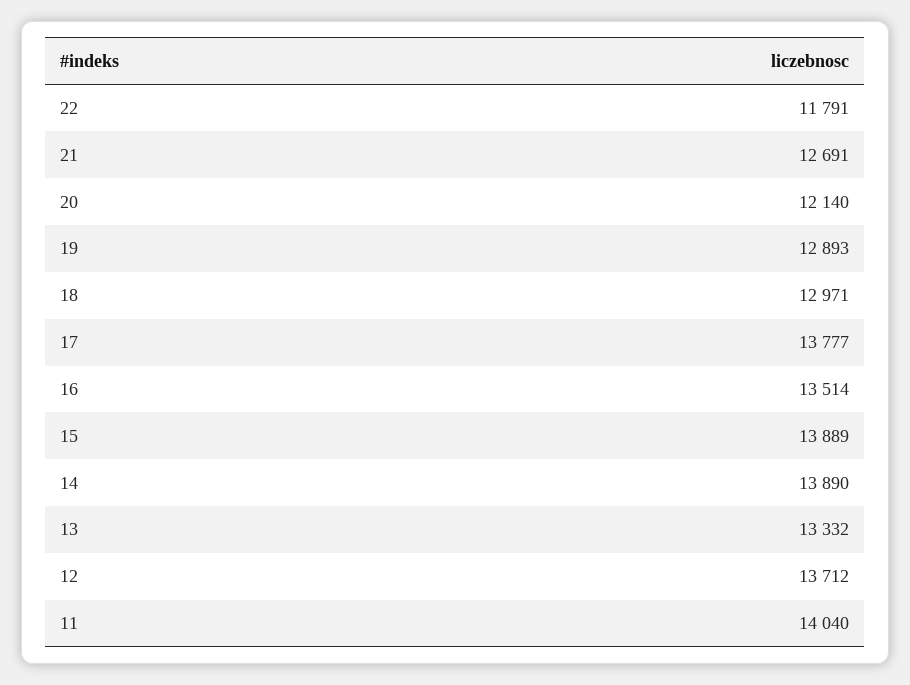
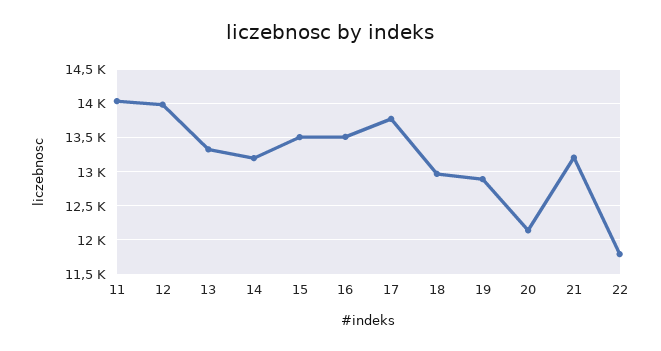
21: 12691 -> 13200
15: 13889 -> 13500
14: 13890 -> 13200
12: 13712 -> 14000

